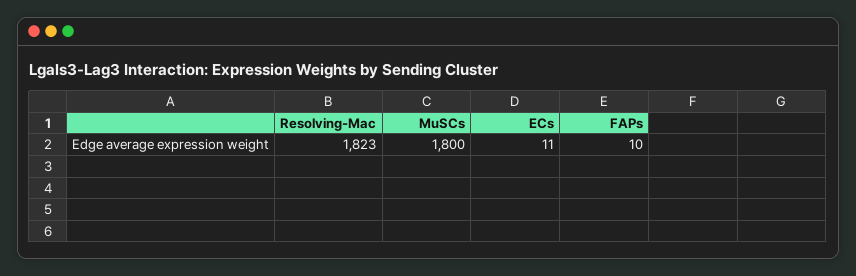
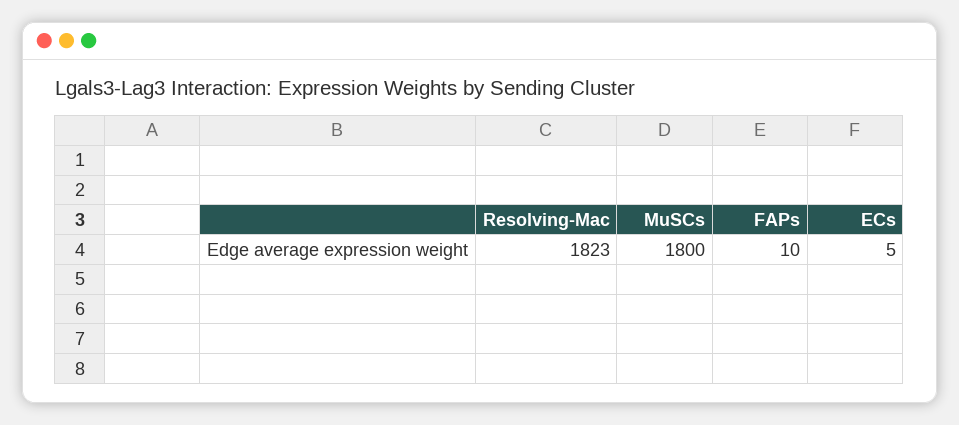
ECs: 11 -> 5

